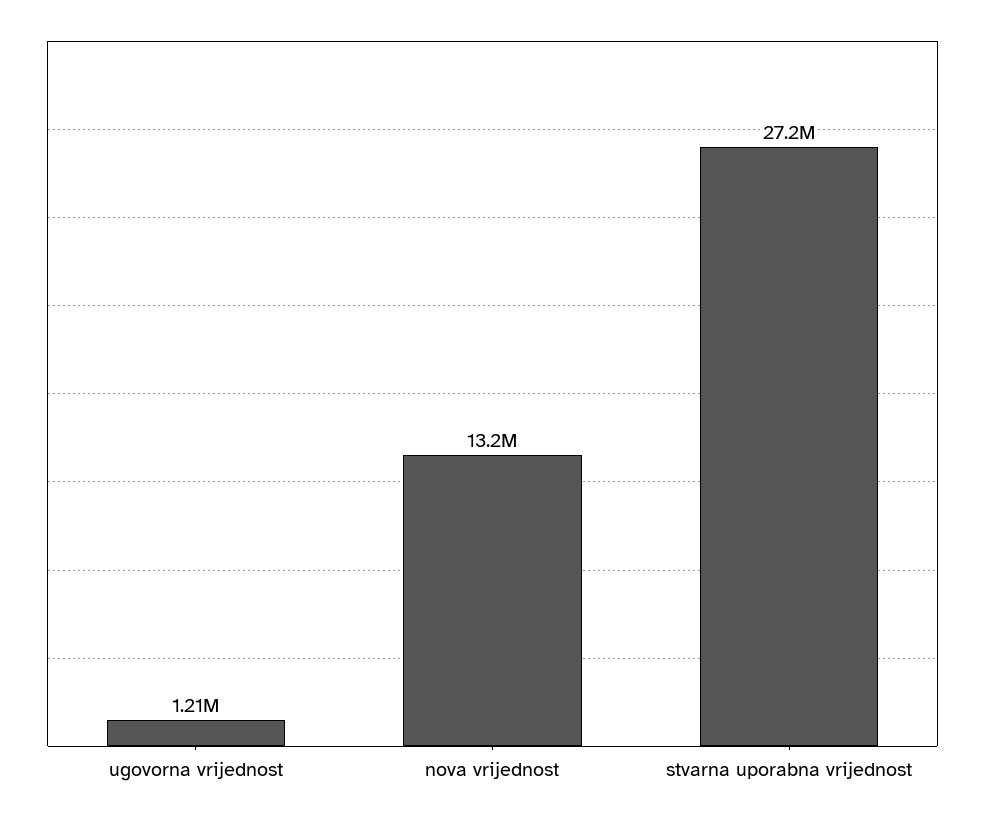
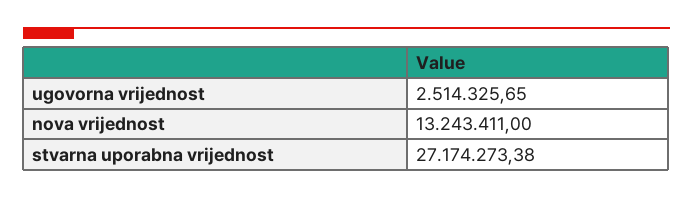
ugovorna vrijednost: 1210000 -> 2514325.65

